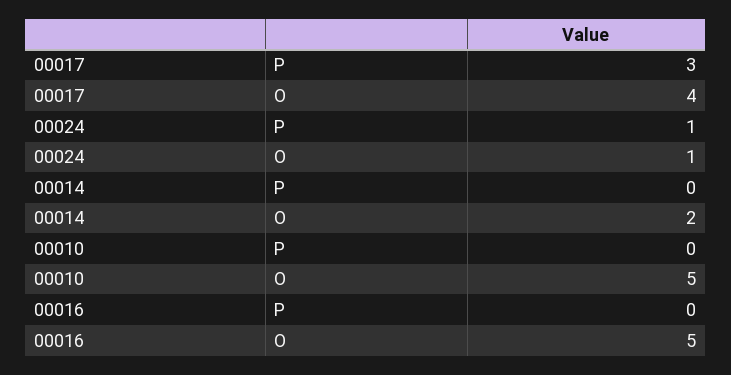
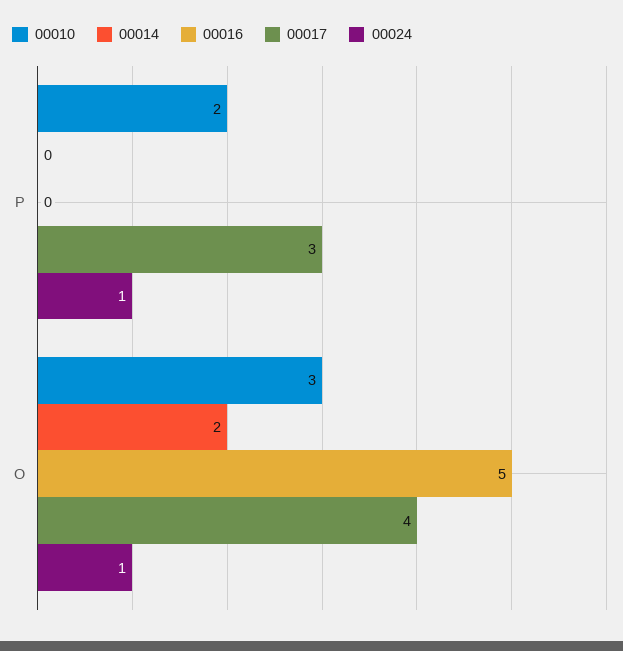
00010, P: 0 -> 2
00010, O: 5 -> 3

